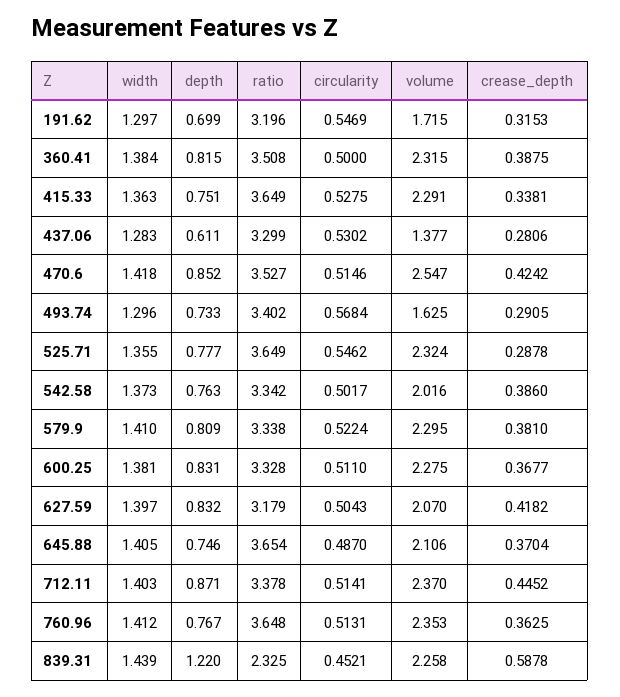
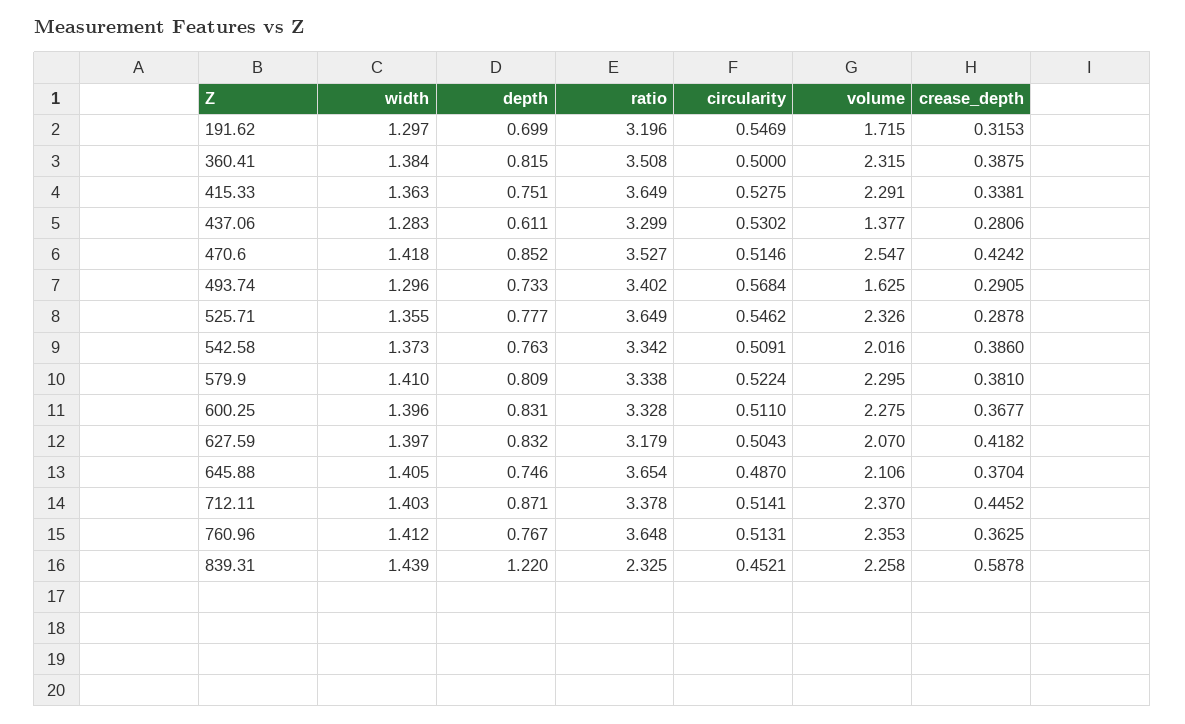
volume, 525.71: 2.324 -> 2.326
circularity, 542.58: 0.5017 -> 0.5091
width, 600.25: 1.381 -> 1.396

